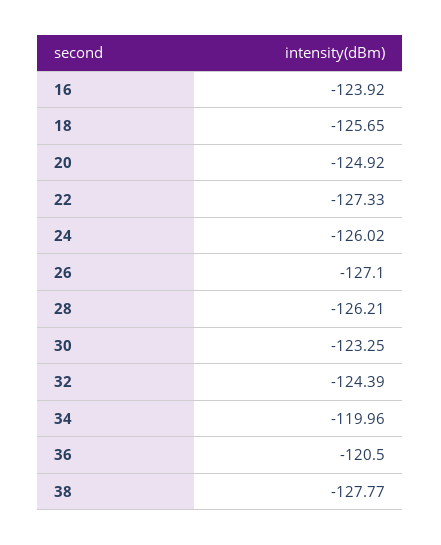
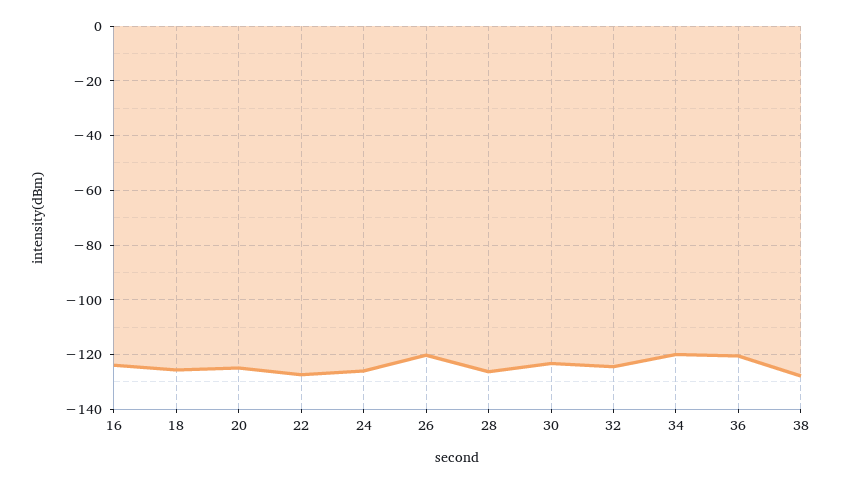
26: -127.1 -> -120

